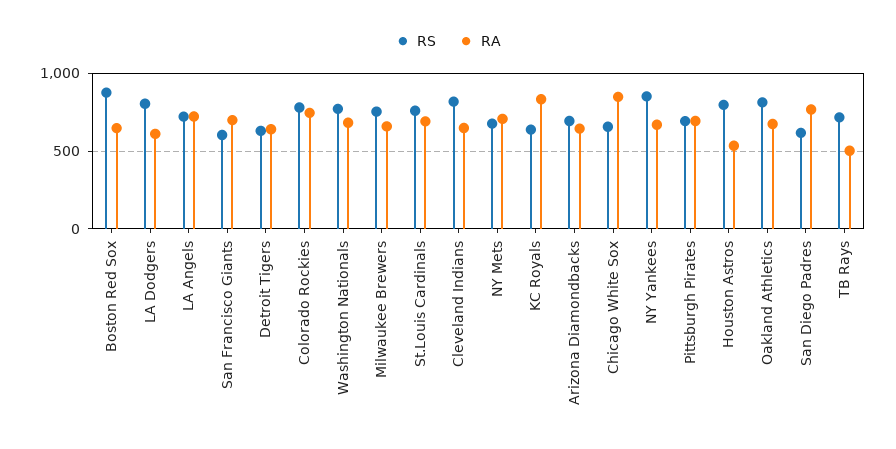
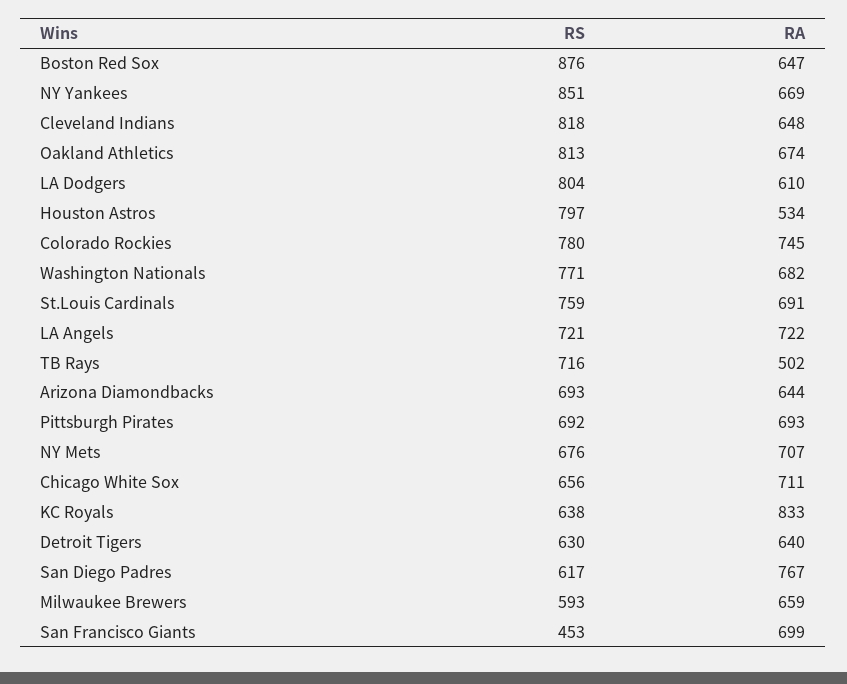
RS, San Francisco Giants: 600 -> 453
RS, Milwaukee Brewers: 750 -> 593
RA, Chicago White Sox: 850 -> 711

